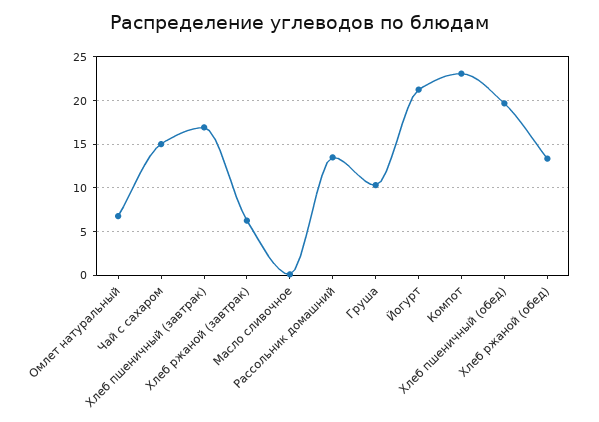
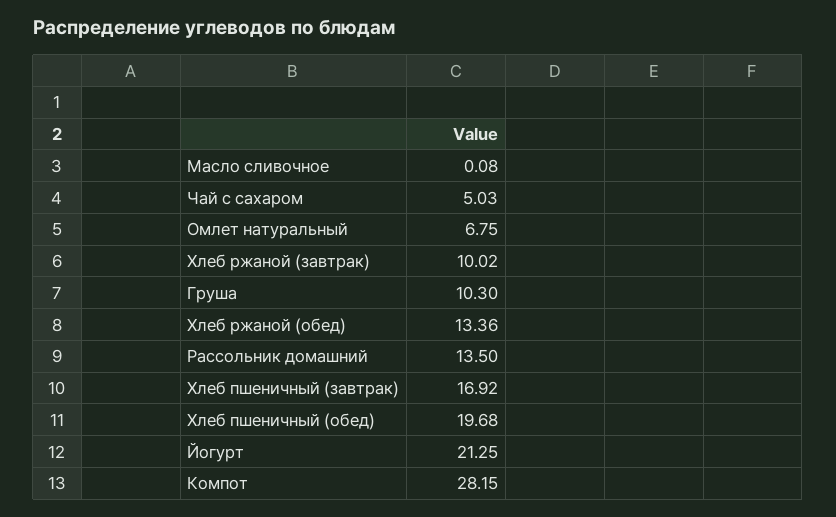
Чай с сахаром: 15 -> 5.03
Хлеб ржаной (завтрак): 6 -> 10.02
Компот: 23 -> 28.15

